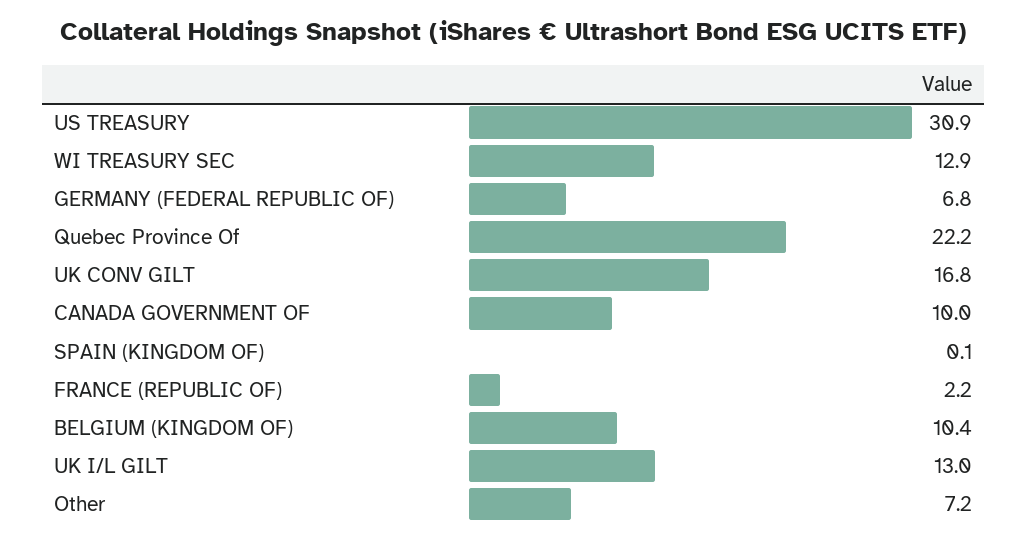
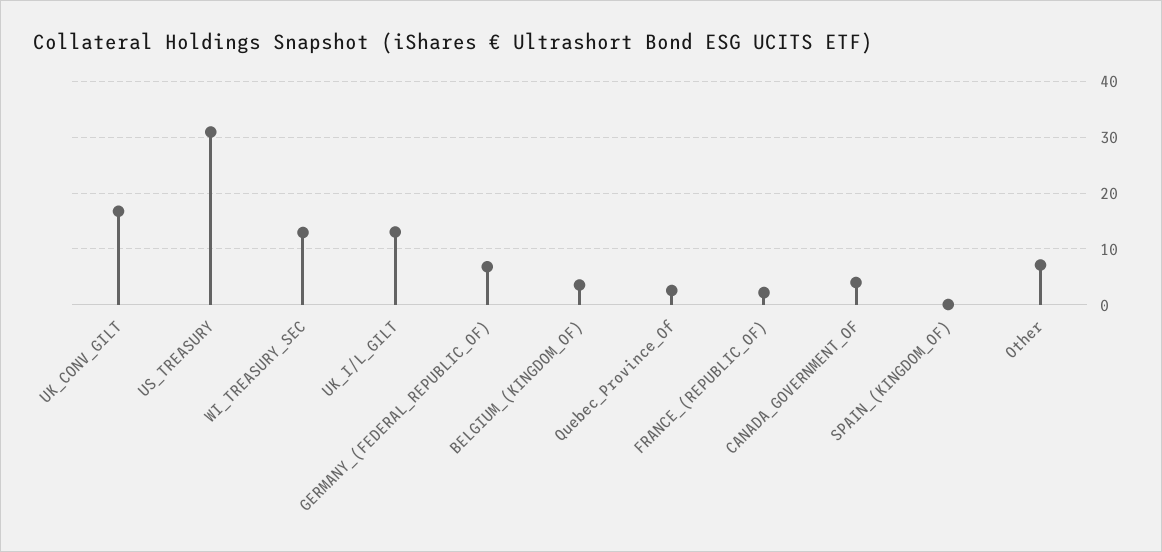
Quebec Province Of: 22.2 -> 2
CANADA GOVERNMENT OF: 10 -> 4
BELGIUM (KINGDOM OF): 10.4 -> 4

